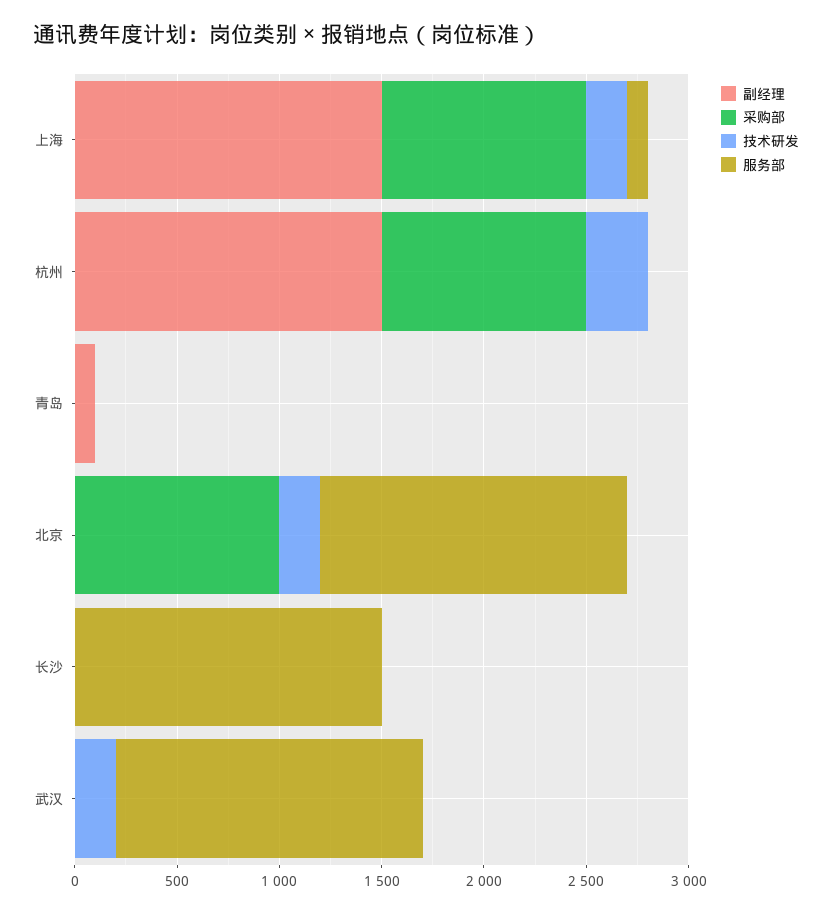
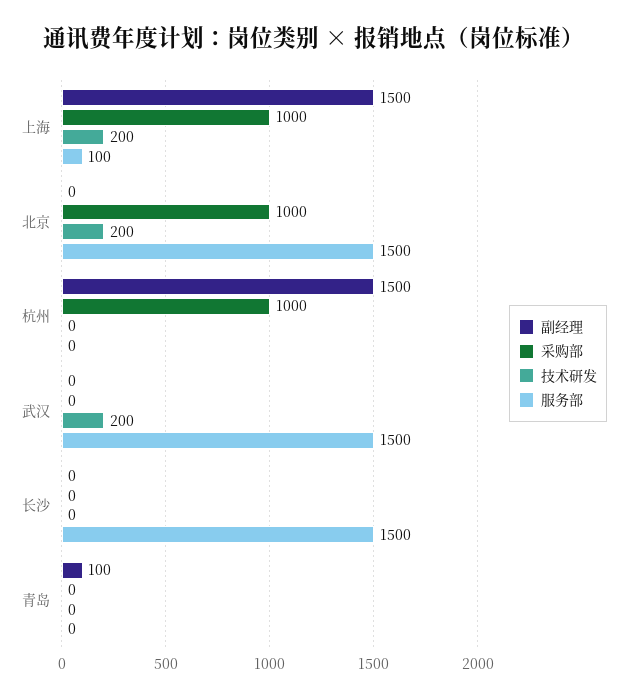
技术研发, 杭州: 300 -> 0

